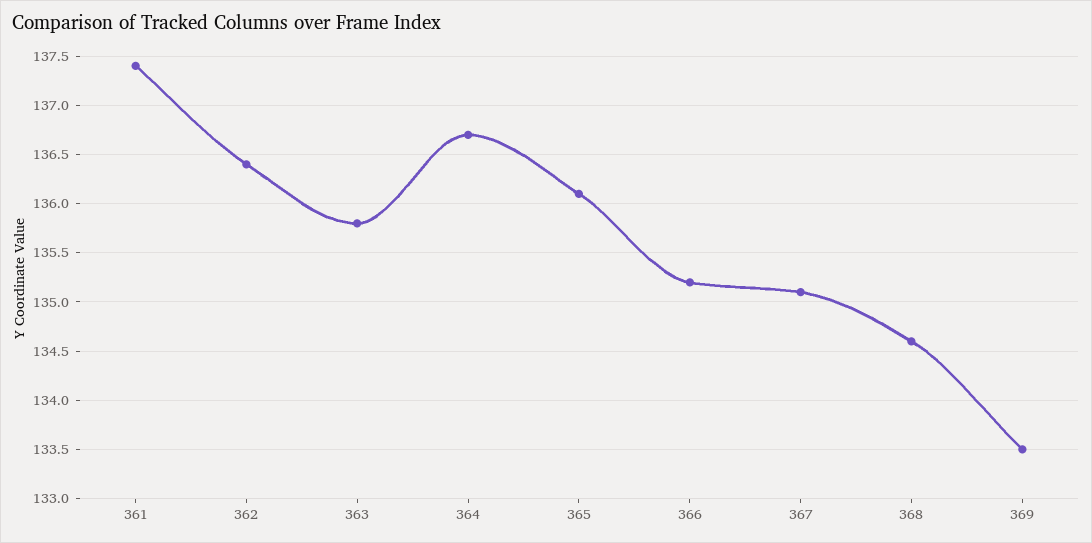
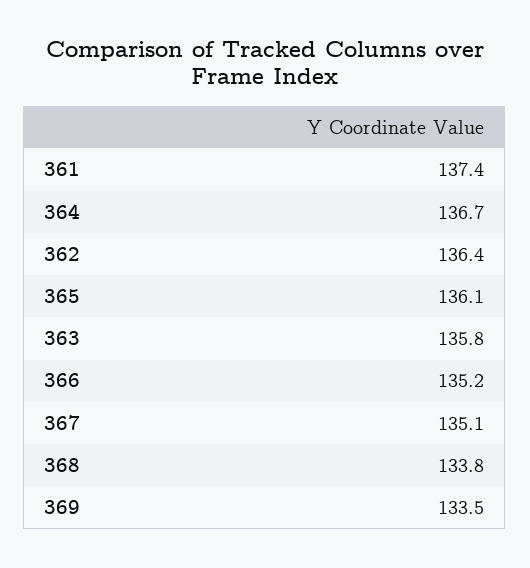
368: 134.6 -> 133.8

